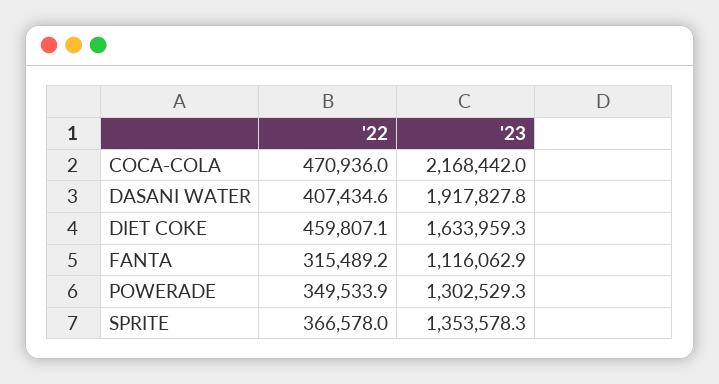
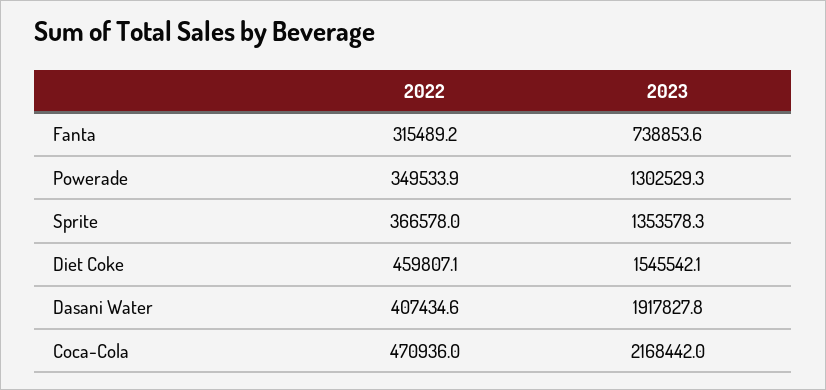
'23, DIET COKE: 1633959.3 -> 1545542.1
'23, FANTA: 1116062.9 -> 738853.6

